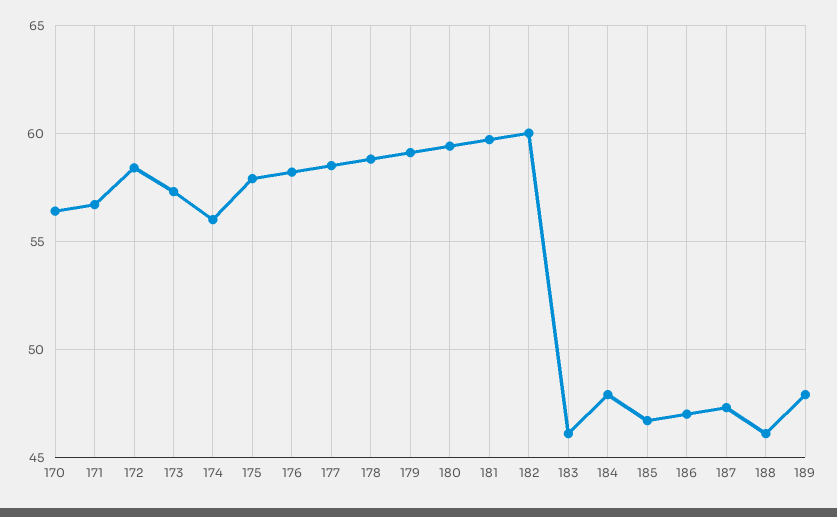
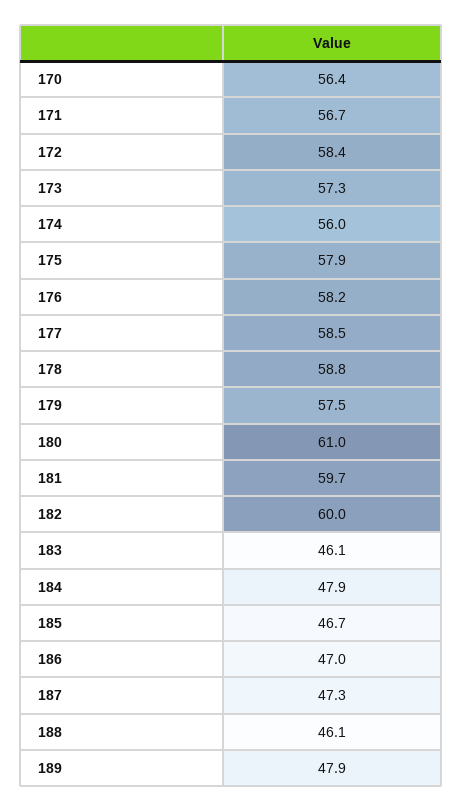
179: 59 -> 57.5
180: 59.5 -> 61

